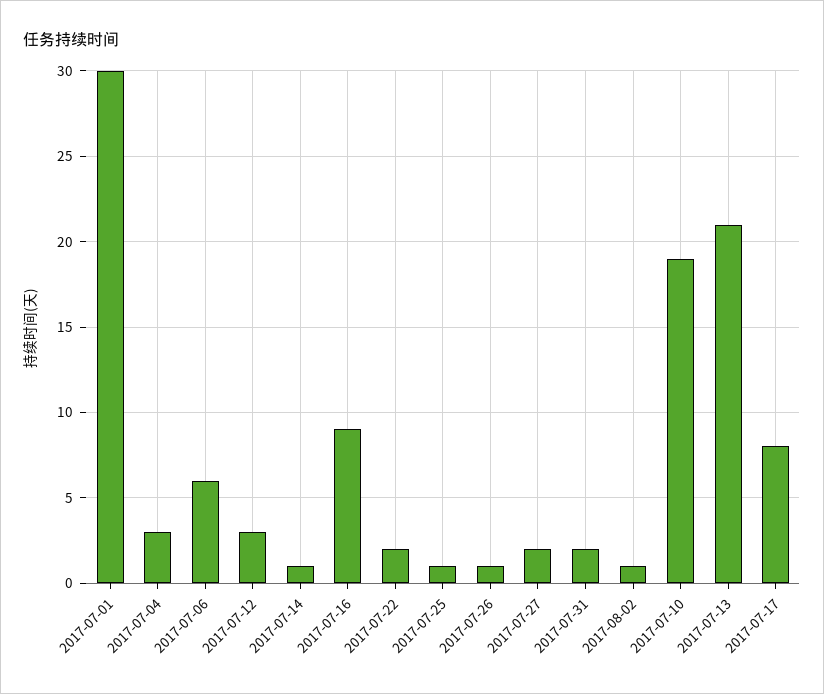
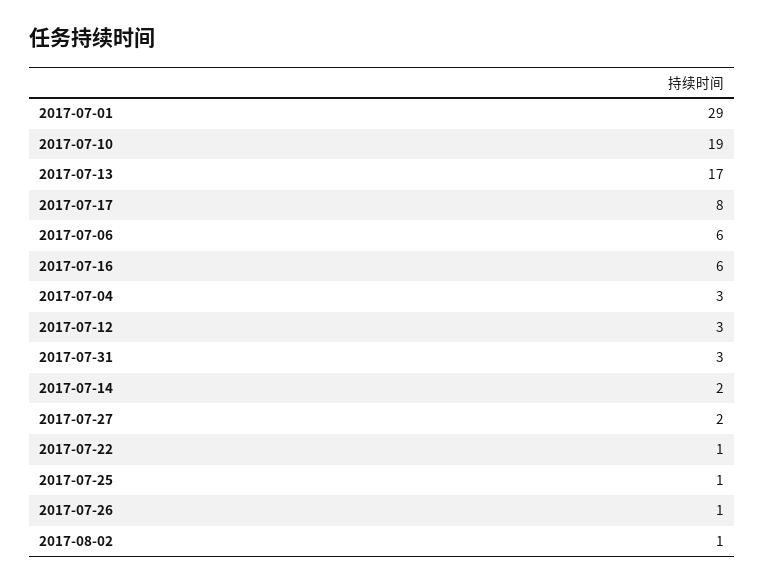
2017-07-01: 30 -> 29
2017-07-14: 1 -> 2
2017-07-16: 9 -> 6
2017-07-22: 2 -> 1
2017-07-31: 2 -> 3
2017-07-13: 21 -> 17

